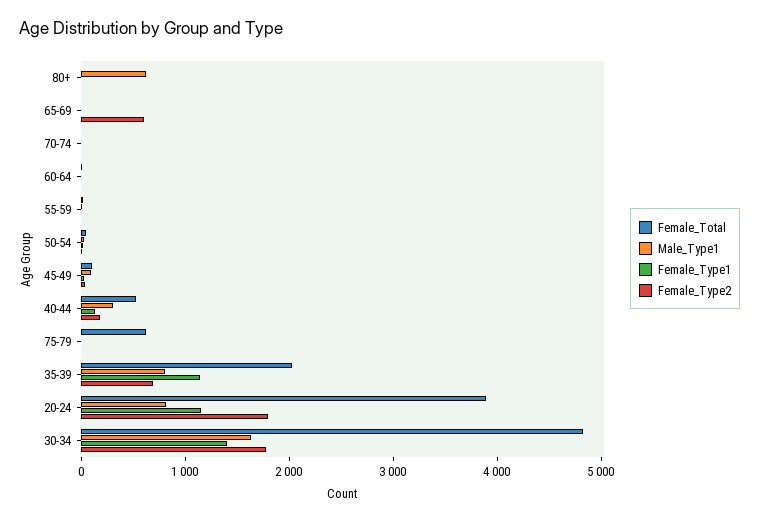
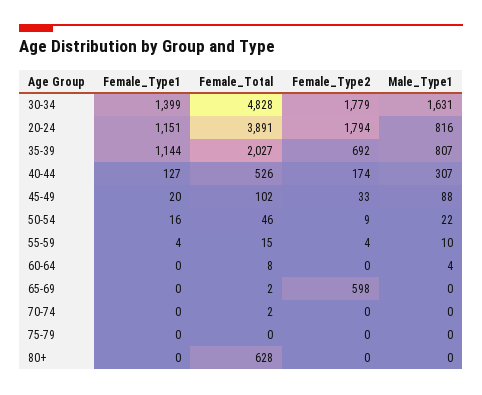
Female_Total, 80+: 0 -> 628
Male_Type1, 80+: 600 -> 0
Female_Total, 75-79: 600 -> 0

